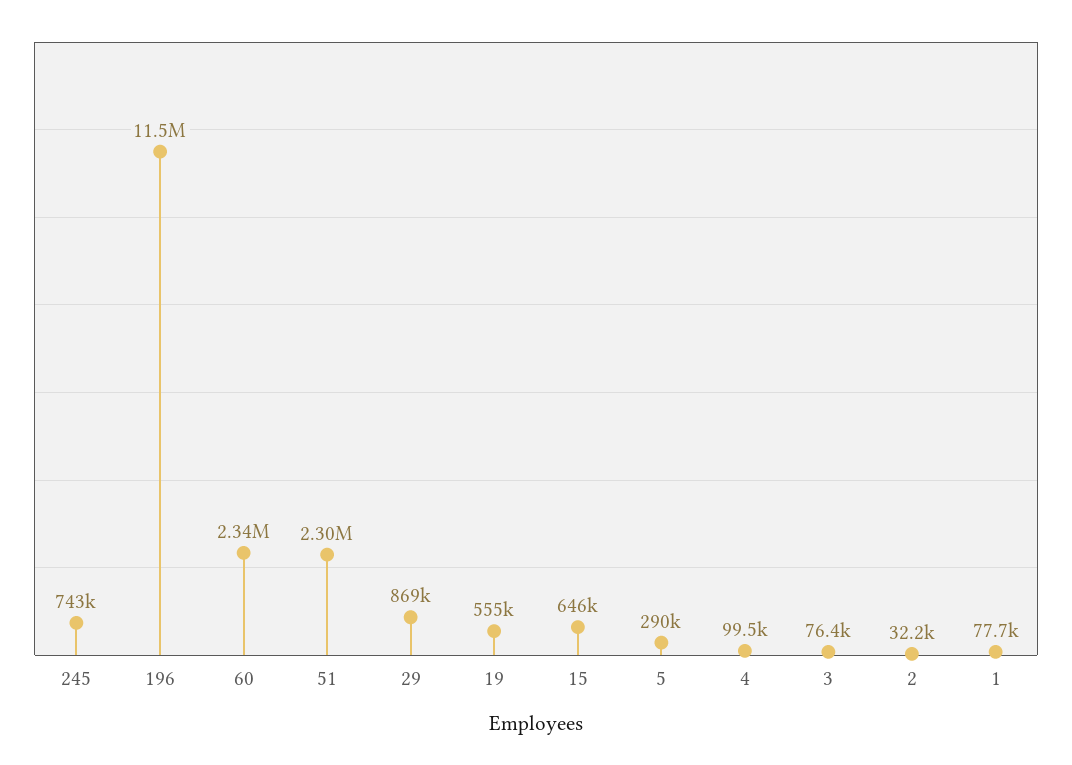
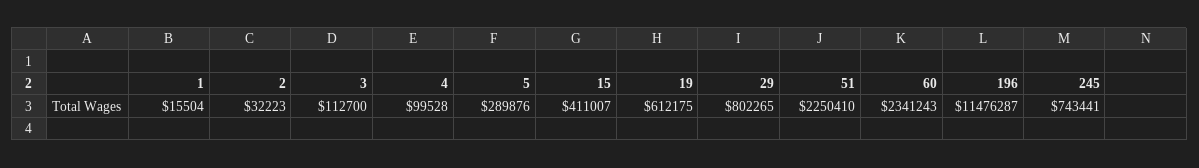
51: 2300000 -> 2250410
29: 869000 -> 802265
19: 555000 -> 612175
15: 646000 -> 411007
3: 76400 -> 112700
1: 77700 -> 15504

